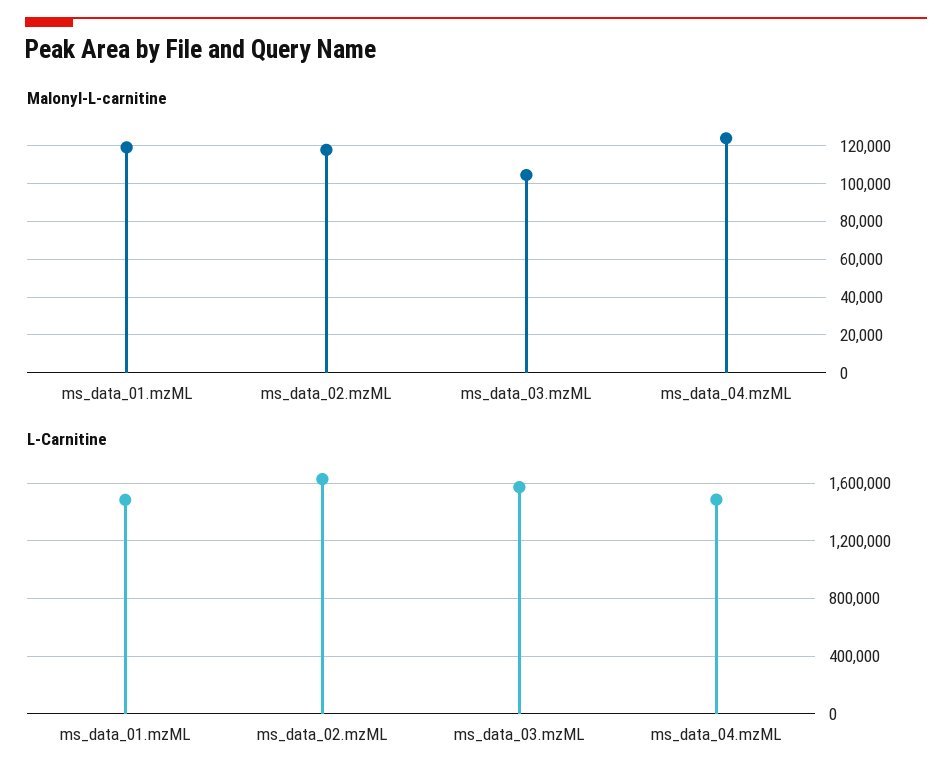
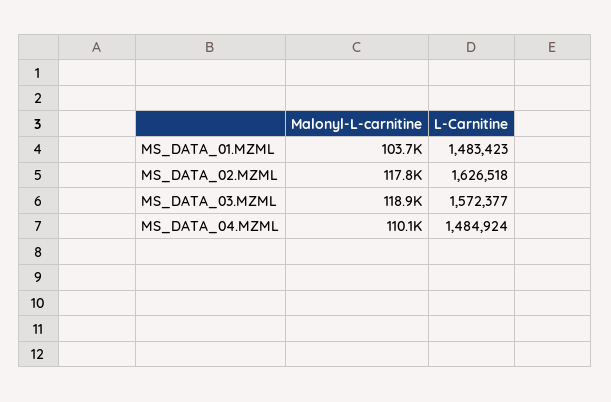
Malonyl-L-carnitine, ms_data_01.mzML: 120000 -> 103700
Malonyl-L-carnitine, ms_data_03.mzML: 105000 -> 118900
Malonyl-L-carnitine, ms_data_04.mzML: 125000 -> 110100

